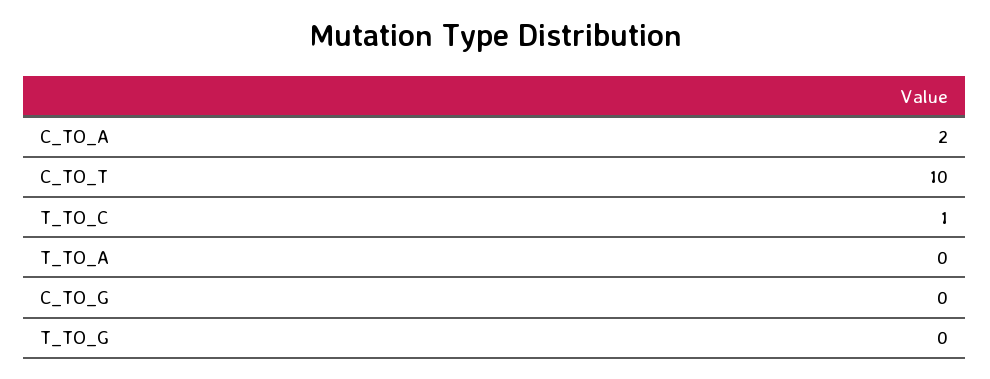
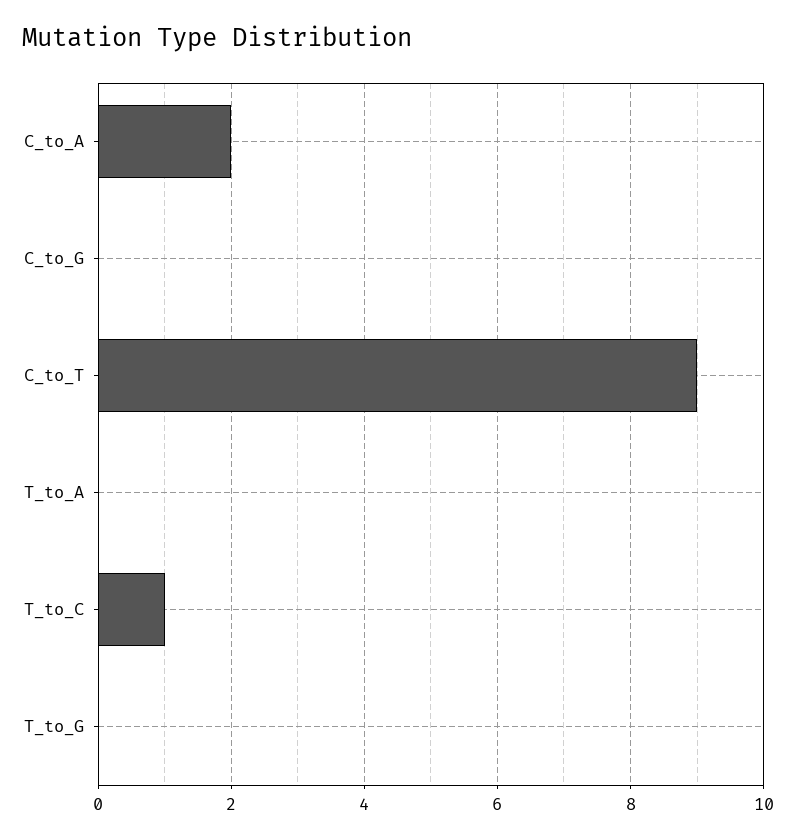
C_TO_T: 10 -> 9

